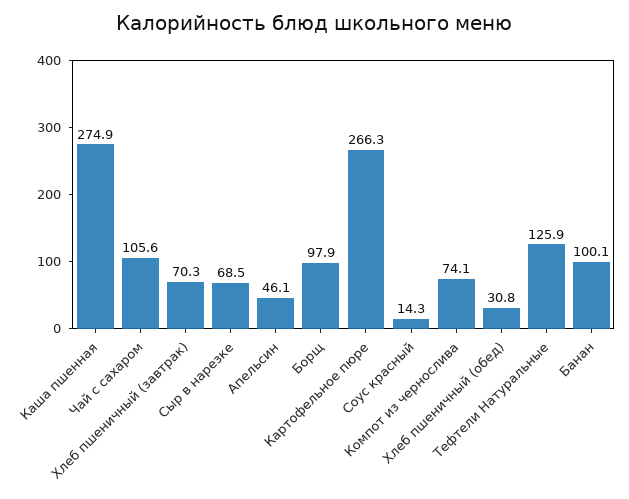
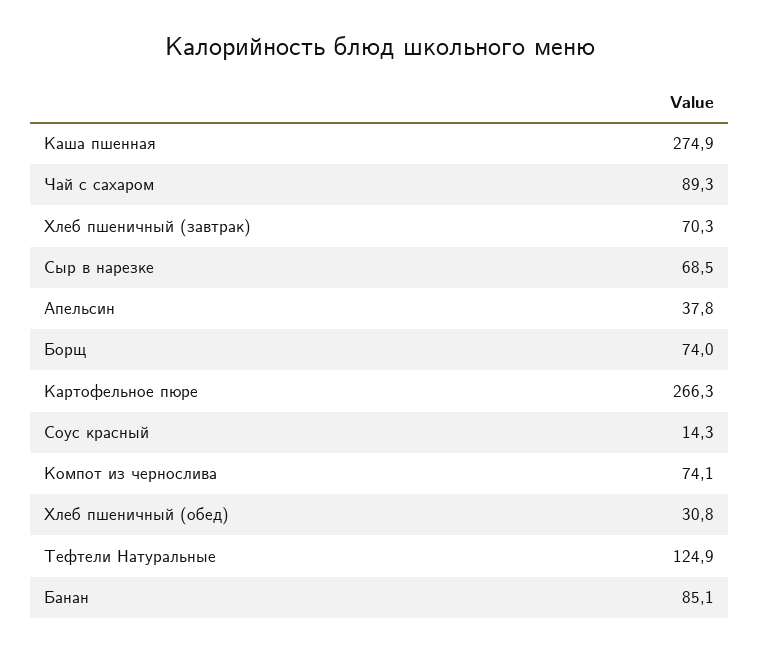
Чай с сахаром: 105.6 -> 89.3
Апельсин: 46.1 -> 37.8
Борщ: 97.9 -> 74
Тефтели Натуральные: 125.9 -> 124.9
Банан: 100.1 -> 85.1

